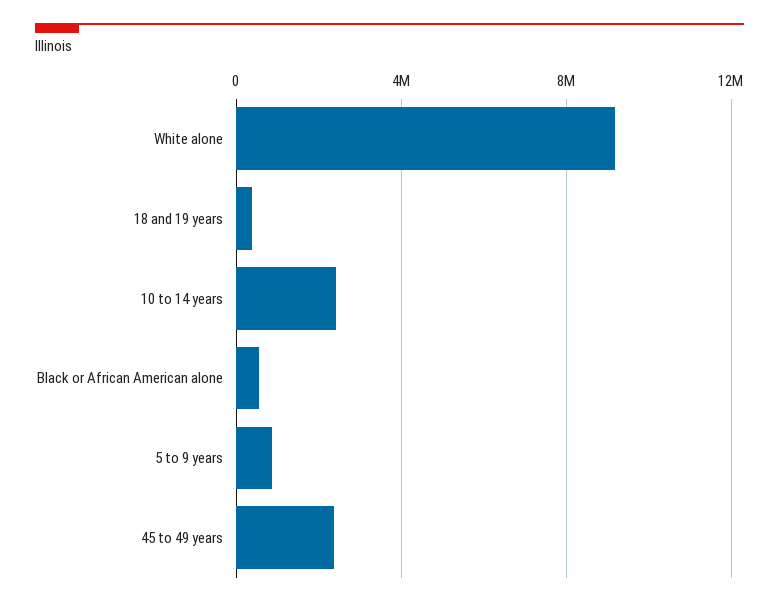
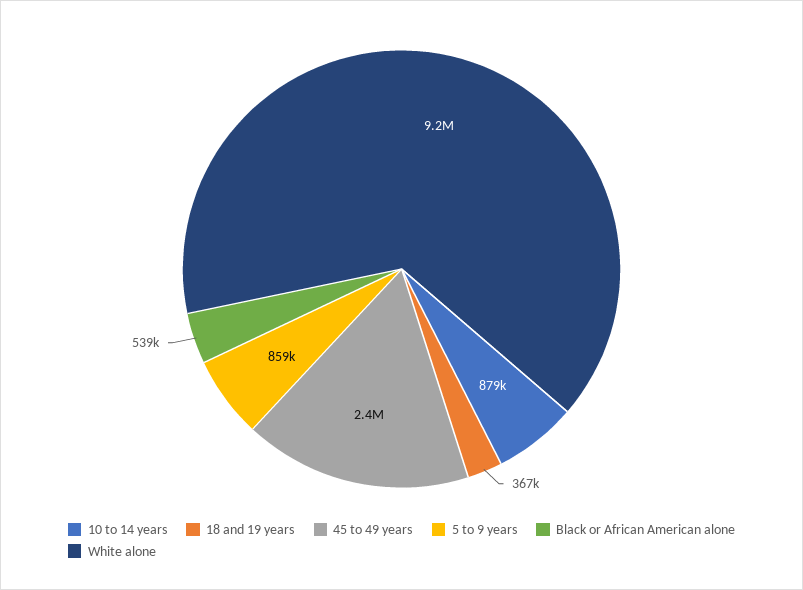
10 to 14 years: 2500000 -> 879000

